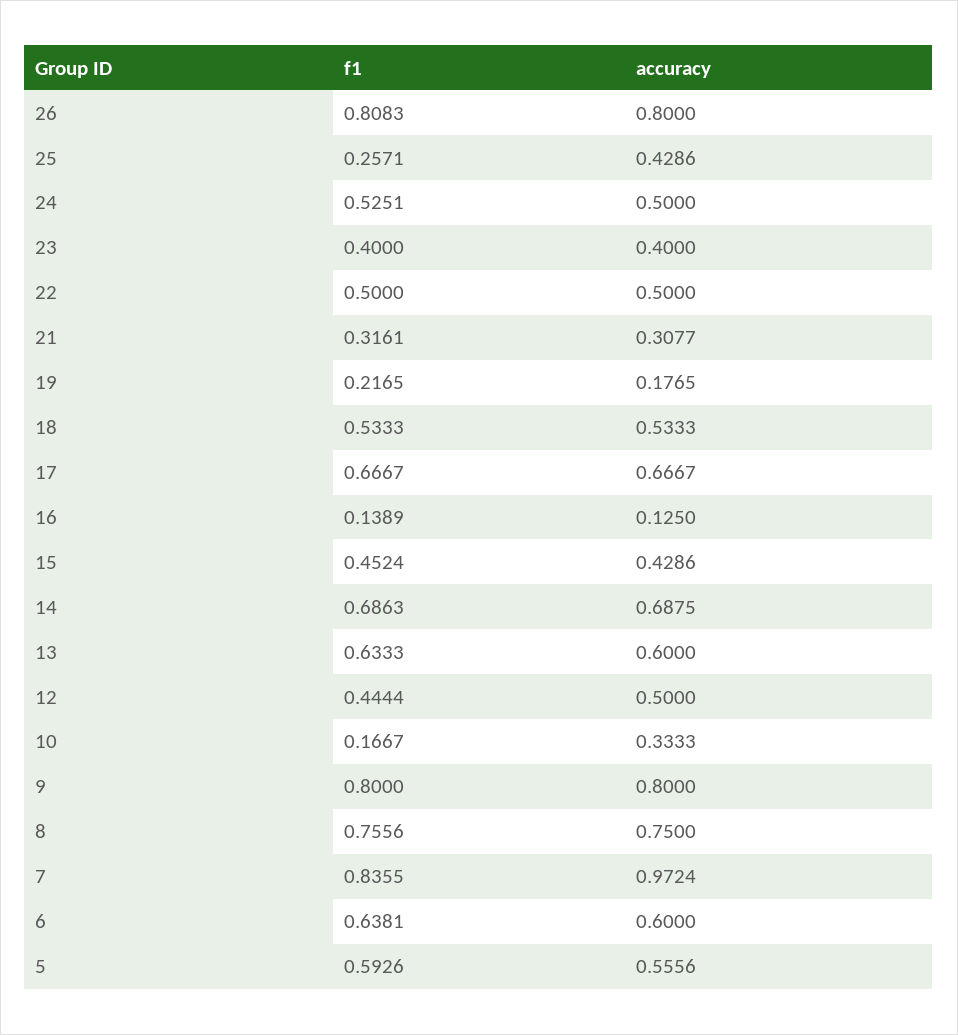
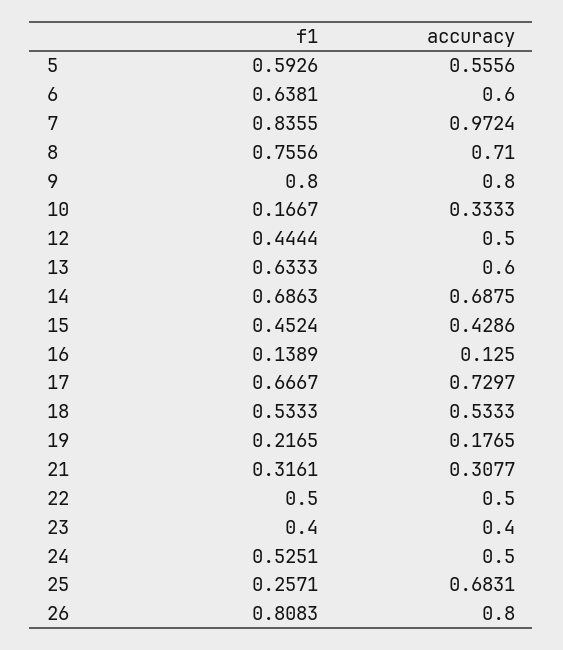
accuracy, 25: 0.4286 -> 0.6831
accuracy, 17: 0.6667 -> 0.7297
accuracy, 8: 0.75 -> 0.71

